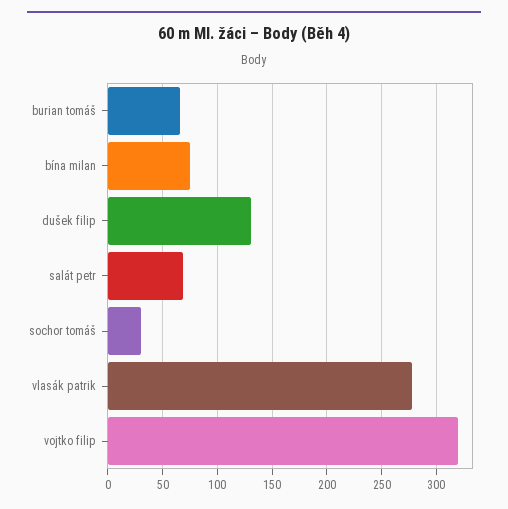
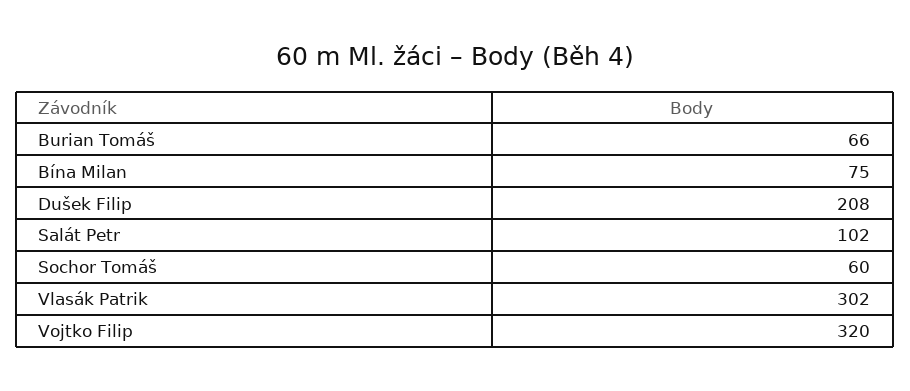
dušek filip: 130 -> 208
salát petr: 70 -> 102
sochor tomáš: 30 -> 60
vlasák patrik: 280 -> 302

